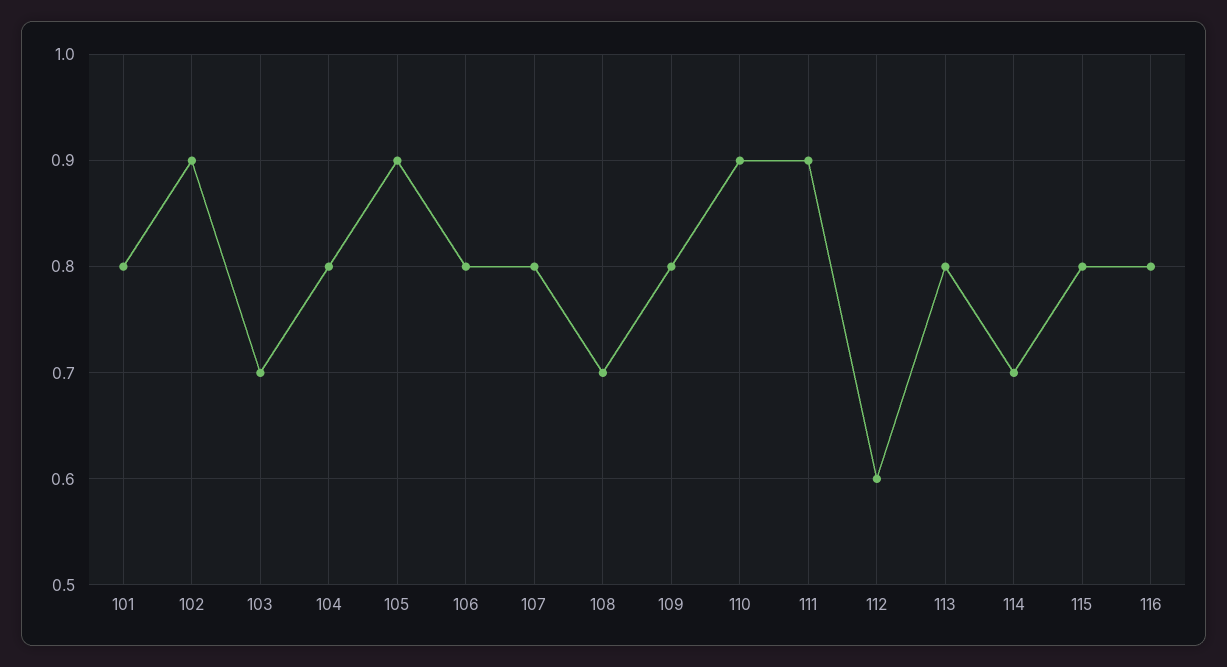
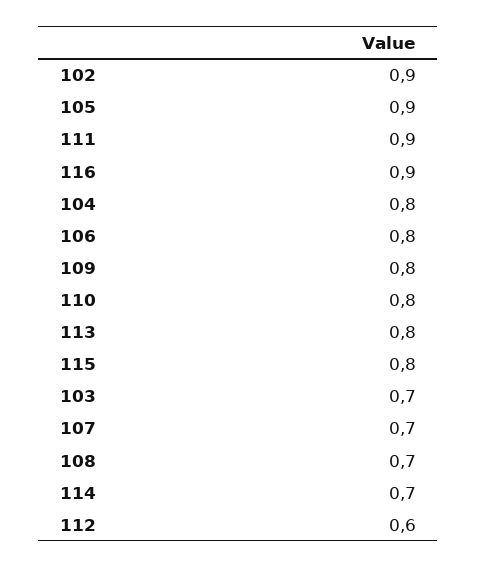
101: 0.8 -> none
107: 0.8 -> 0.7
110: 0.9 -> 0.8
116: 0.8 -> 0.9

